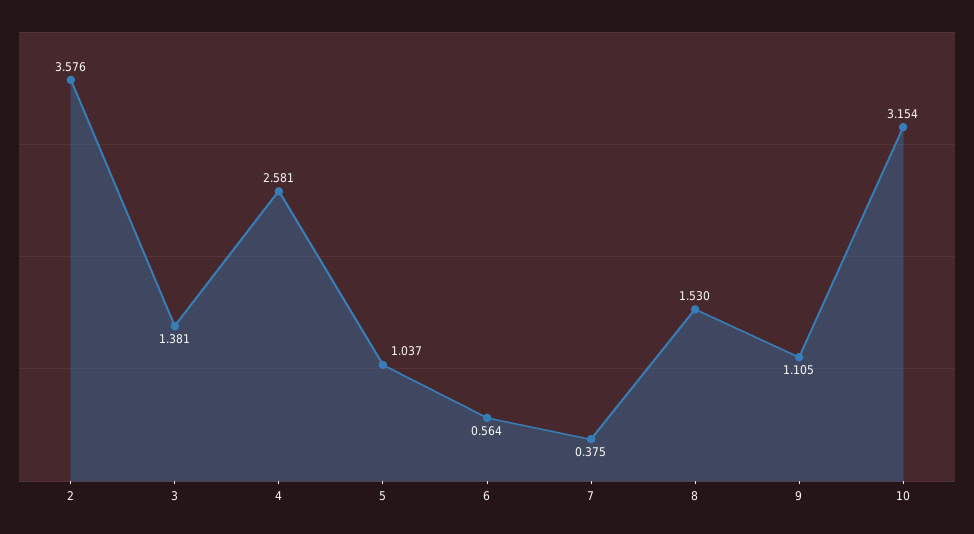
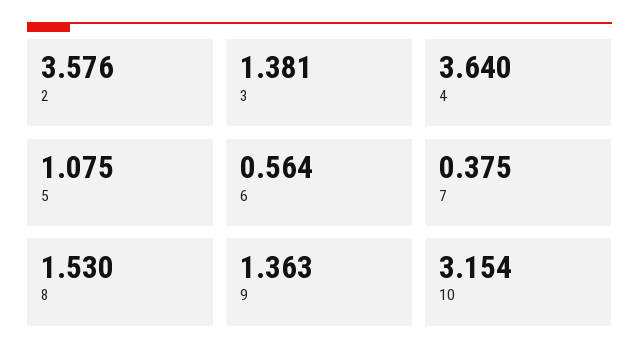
4: 2.581 -> 3.64
5: 1.037 -> 1.075
9: 1.105 -> 1.363

